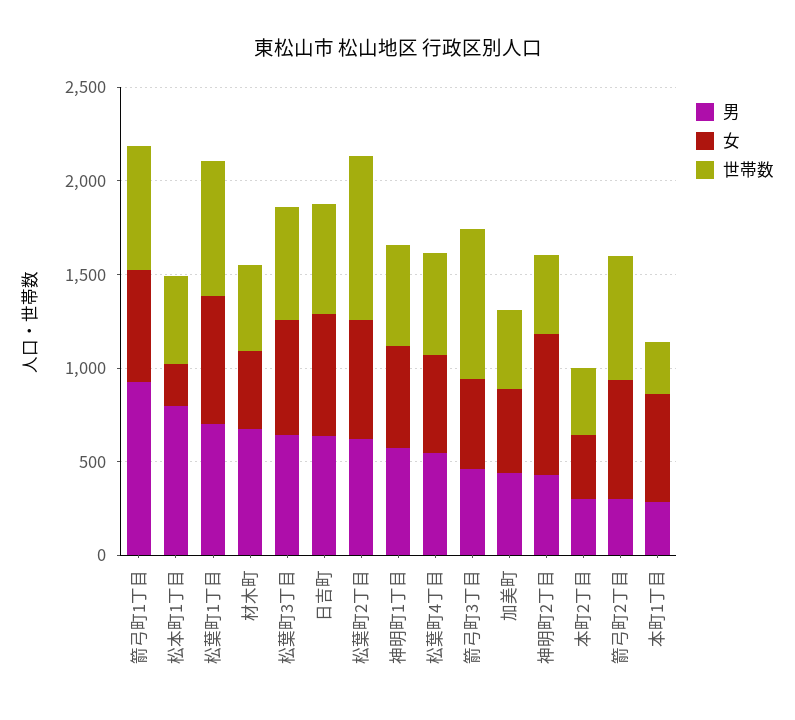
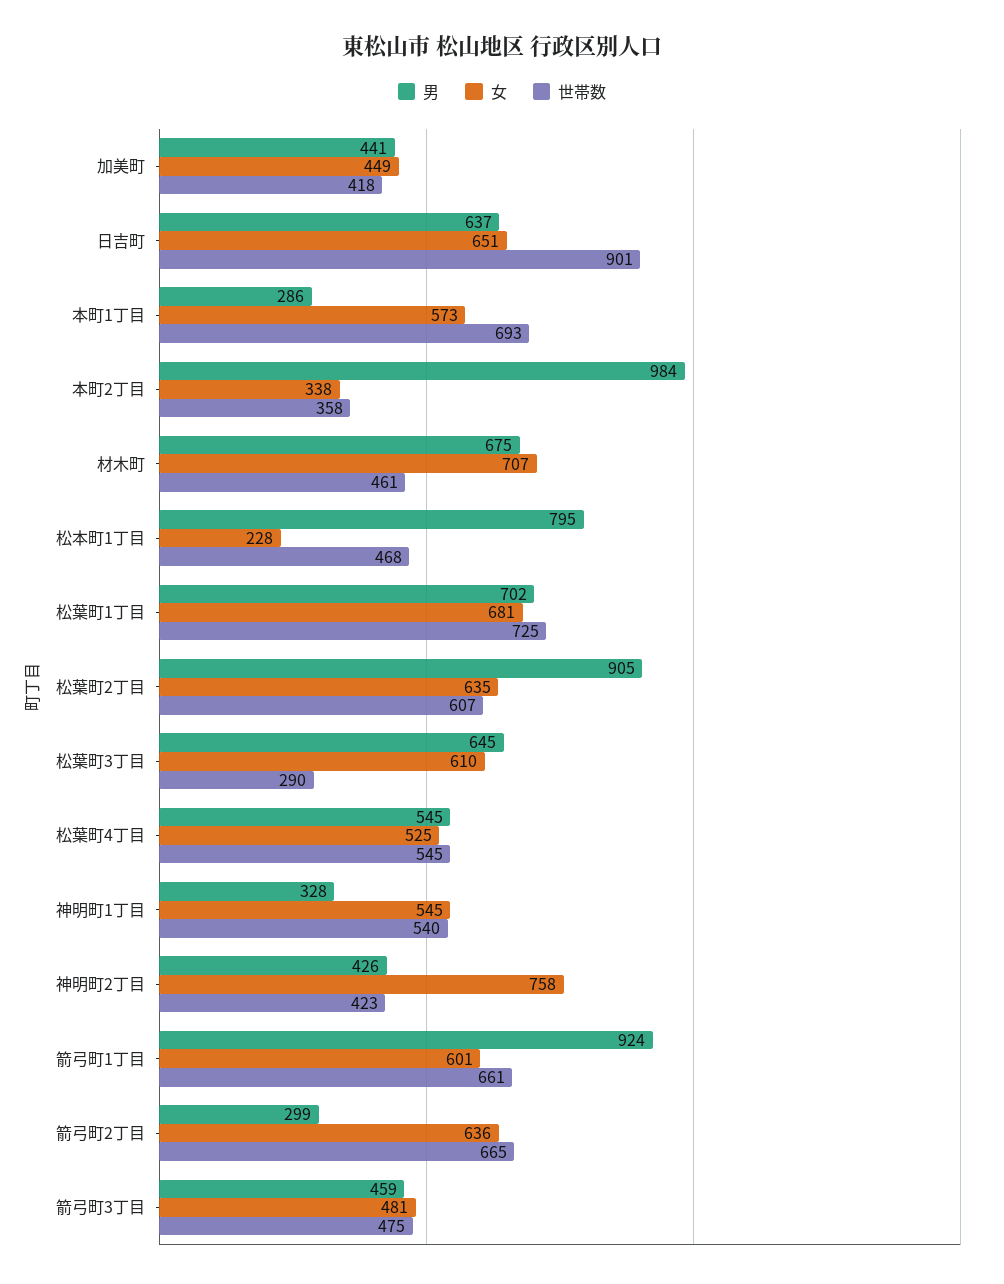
女, 材木町: 400 -> 707
世帯数, 松葉町3丁目: 600 -> 290
世帯数, 日吉町: 600 -> 901
男, 松葉町2丁目: 600 -> 905
世帯数, 松葉町2丁目: 900 -> 607
男, 神明町1丁目: 600 -> 328
世帯数, 箭弓町3丁目: 800 -> 475
男, 本町2丁目: 300 -> 984
世帯数, 本町1丁目: 300 -> 693

